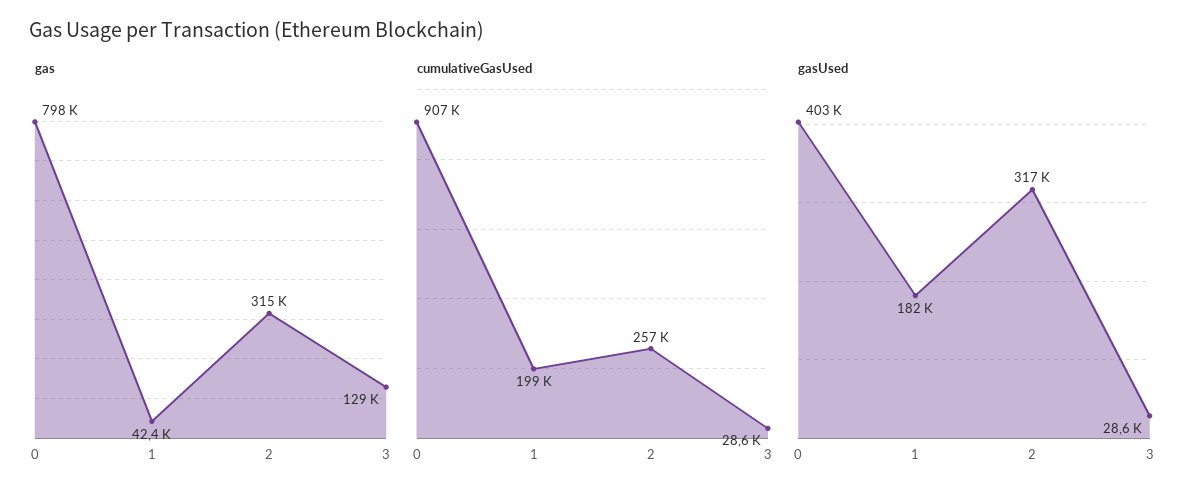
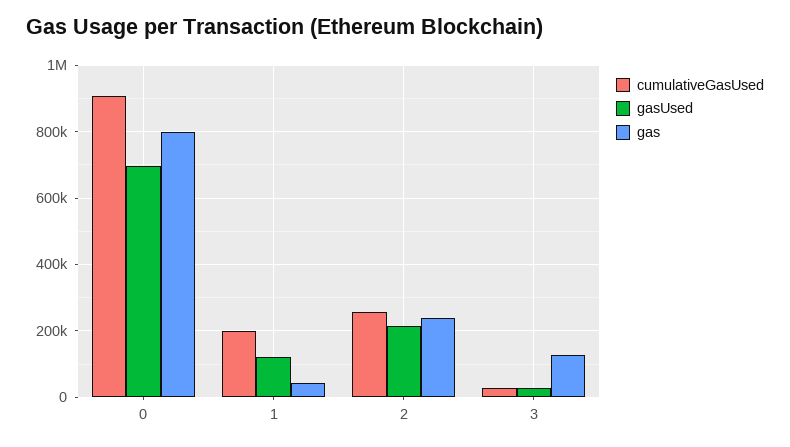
gas, 2: 315000 -> 240000
gasUsed, 0: 403000 -> 700000
gasUsed, 1: 182000 -> 120000
gasUsed, 2: 317000 -> 220000

